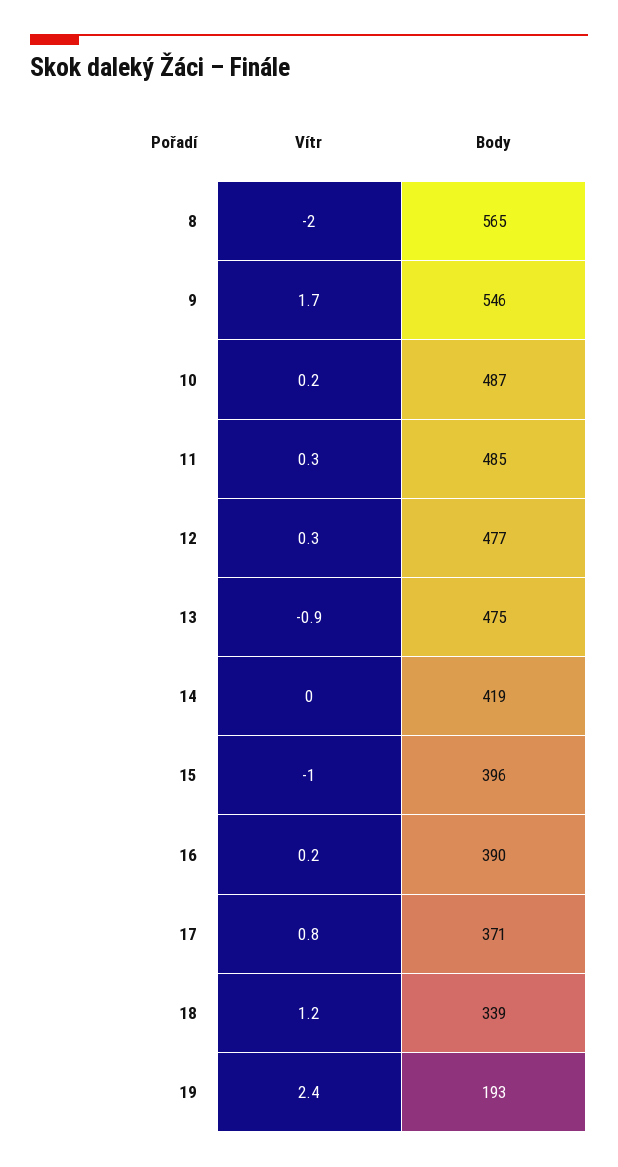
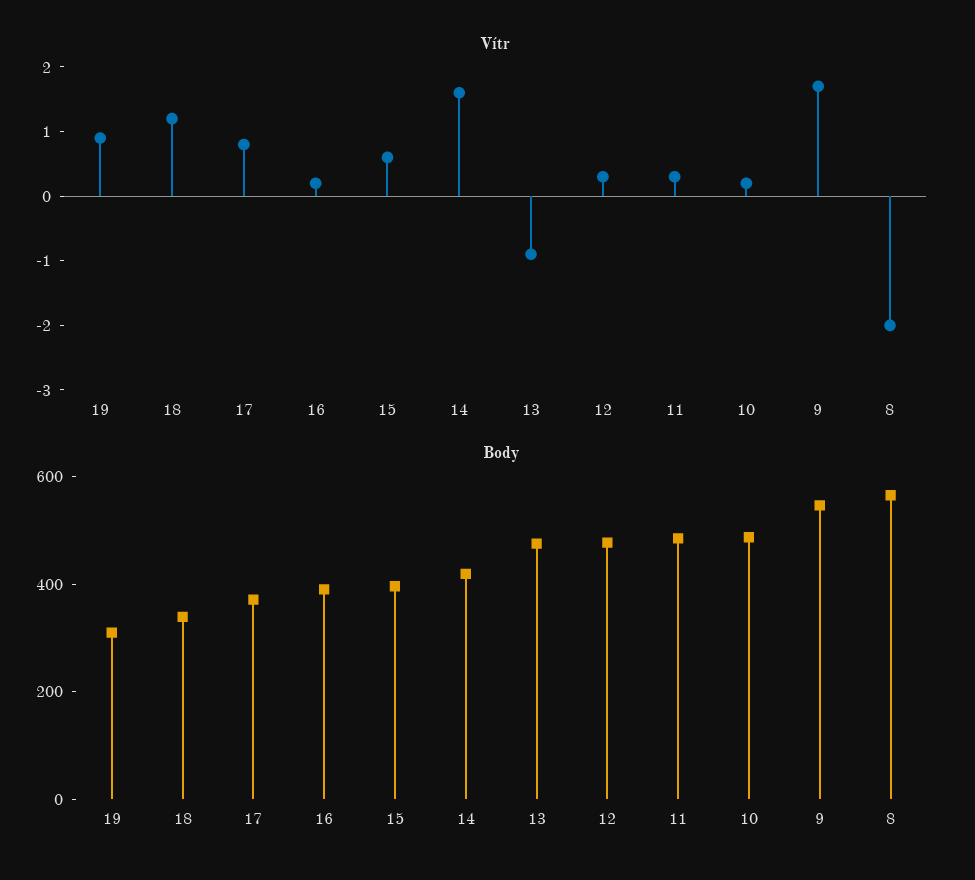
Vítr, 14: 0 -> 1.5
Vítr, 15: -1 -> 0.5
Vítr, 19: 2.4 -> 1
Body, 19: 193 -> 300

